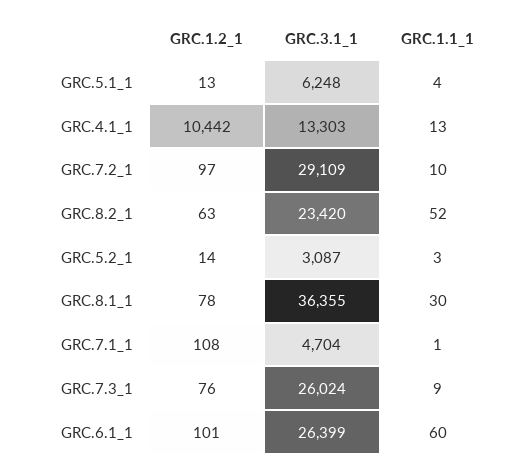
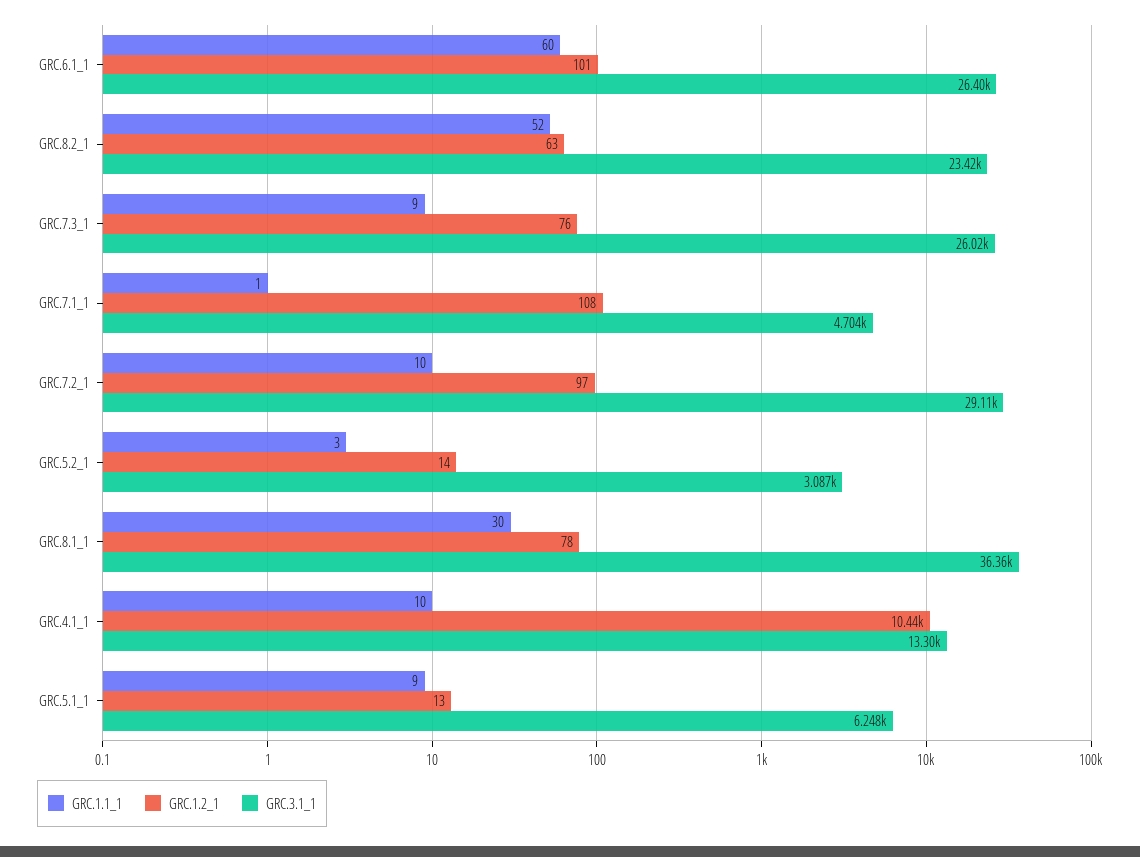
GRC.1.1_1, GRC.5.1_1: 4 -> 9
GRC.1.1_1, GRC.4.1_1: 13 -> 10

